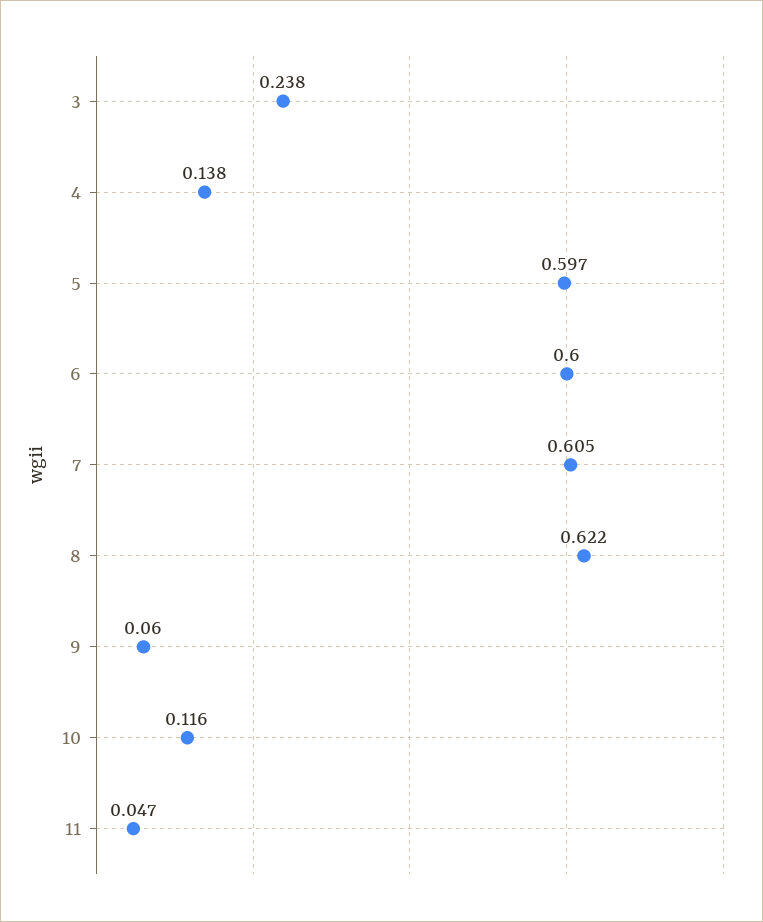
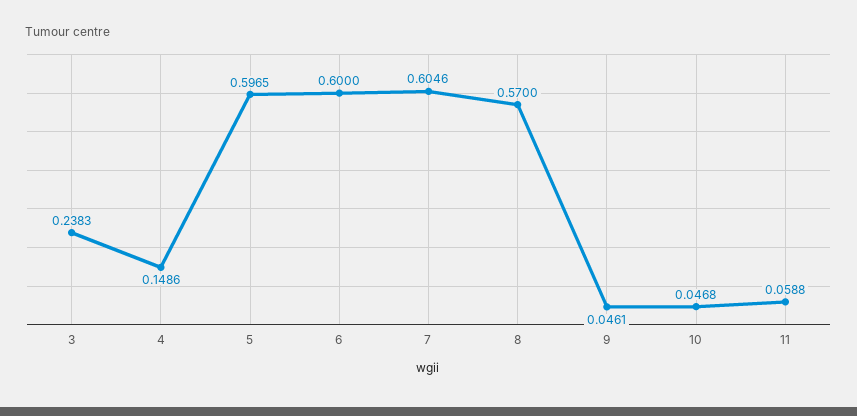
4: 0.138 -> 0.1486
8: 0.622 -> 0.57
9: 0.06 -> 0.0461
10: 0.116 -> 0.0468
11: 0.047 -> 0.0588

